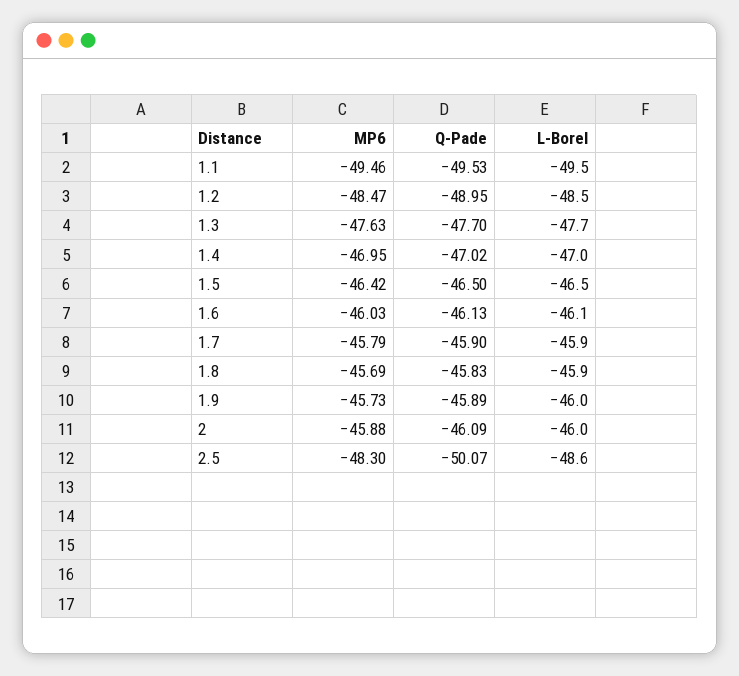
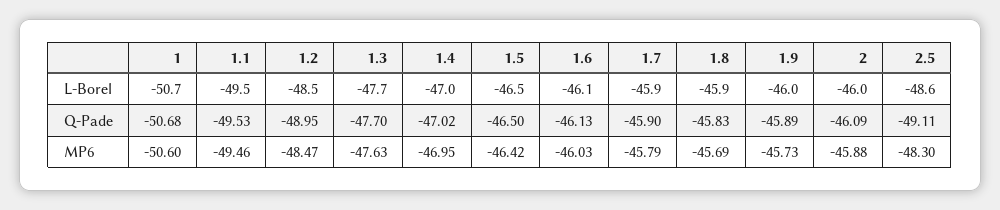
Q-Pade, 2.5: -50.07 -> -49.11
L-Borel, 1: none -> -50.7
Q-Pade, 1: none -> -50.68
MP6, 1: none -> -50.6

